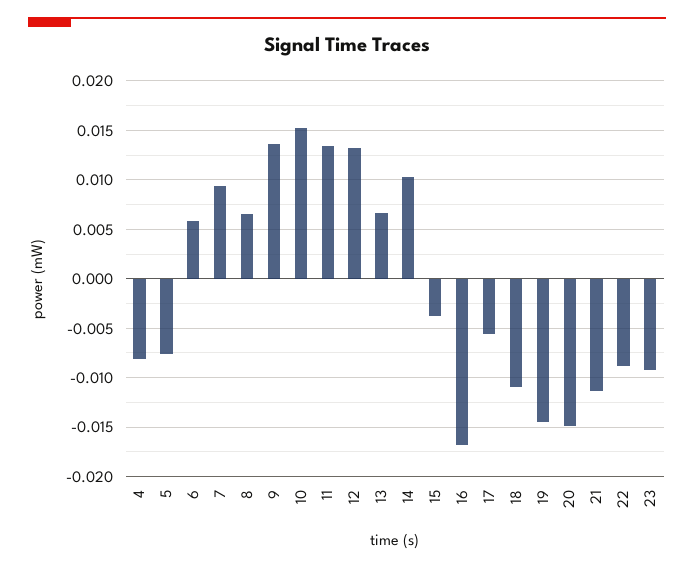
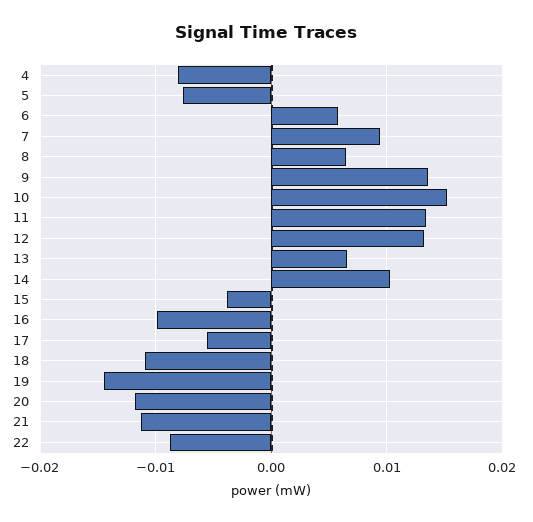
16: -0.017 -> -0.01
20: -0.015 -> -0.012
23: -0.009 -> none

